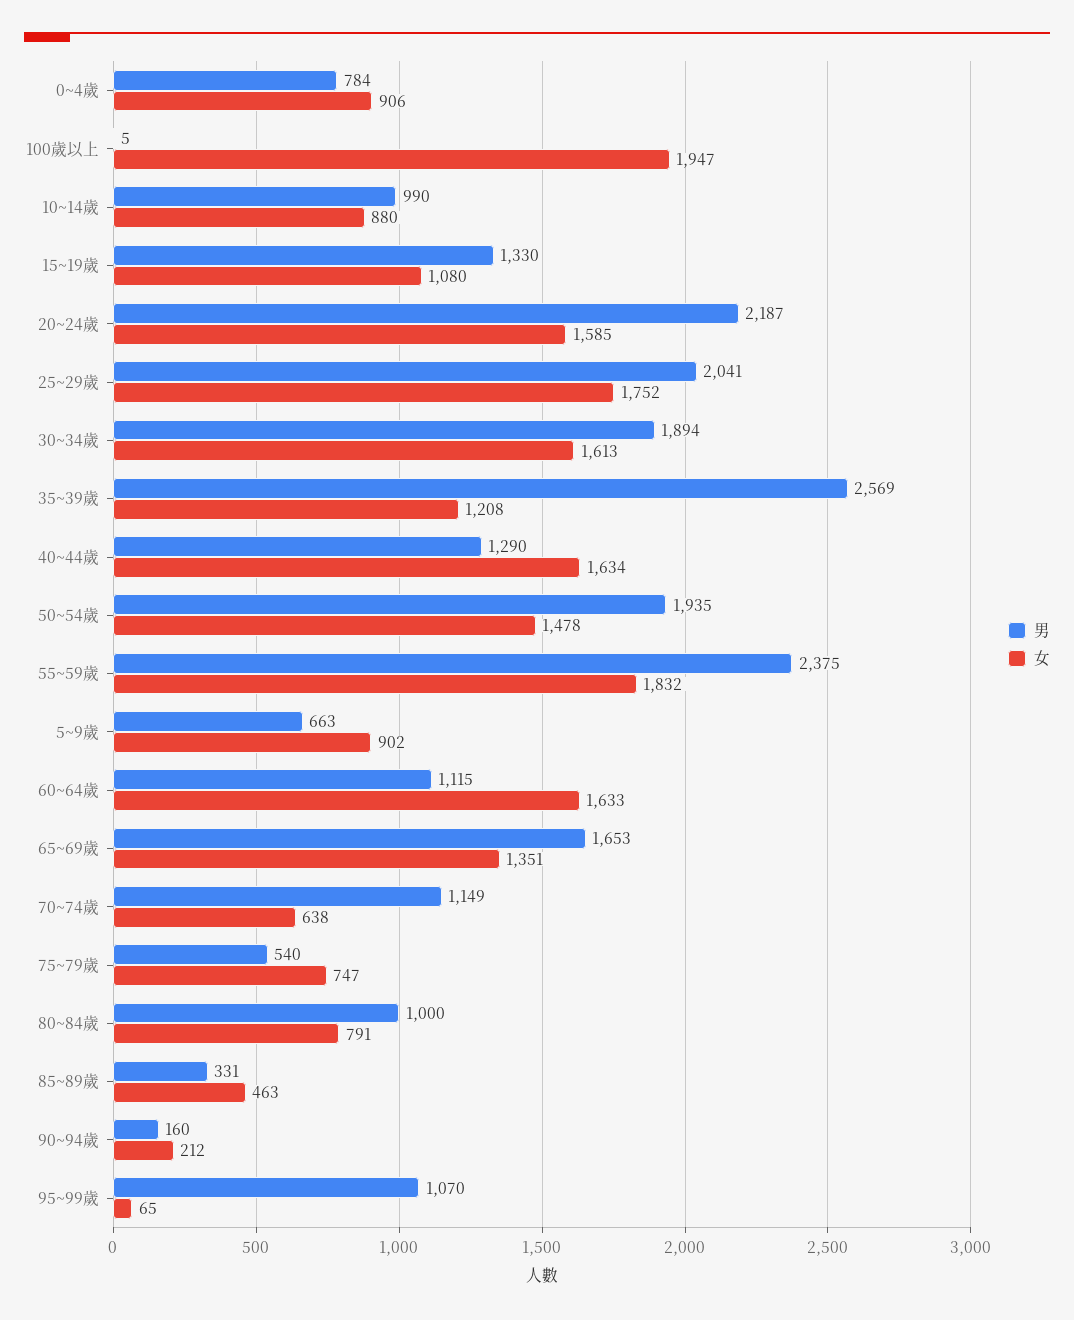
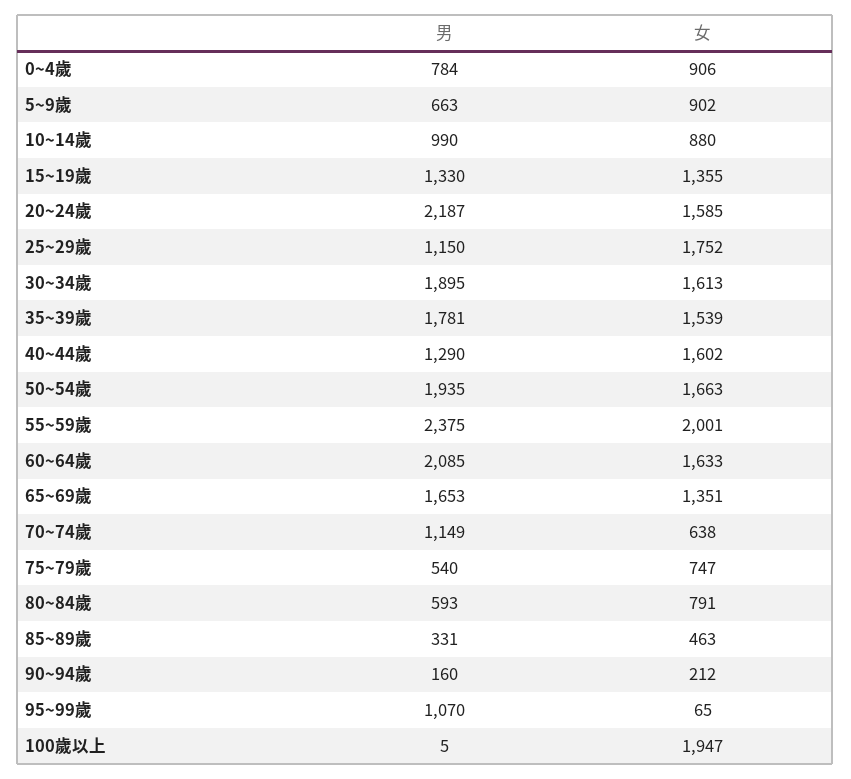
女, 15~19歲: 1080 -> 1355
男, 25~29歲: 2041 -> 1150
男, 30~34歲: 1894 -> 1895
男, 35~39歲: 2569 -> 1781
女, 35~39歲: 1208 -> 1539
女, 40~44歲: 1634 -> 1602
女, 50~54歲: 1478 -> 1663
女, 55~59歲: 1832 -> 2001
男, 60~64歲: 1115 -> 2085
男, 80~84歲: 1000 -> 593

